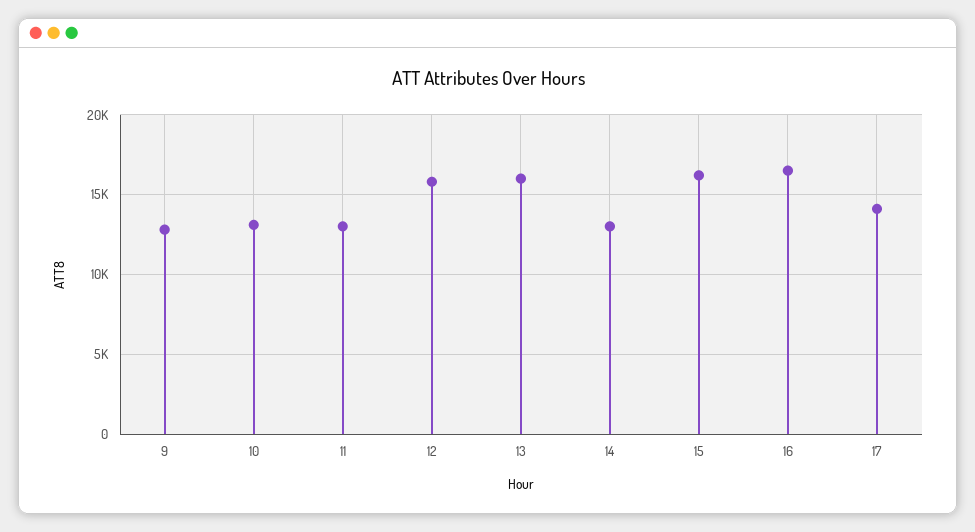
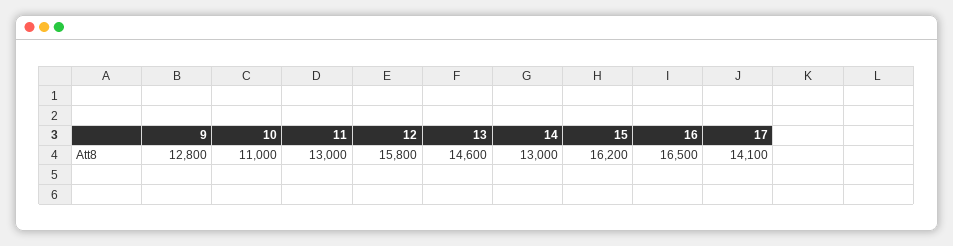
10: 13000 -> 11000
13: 16000 -> 14600

